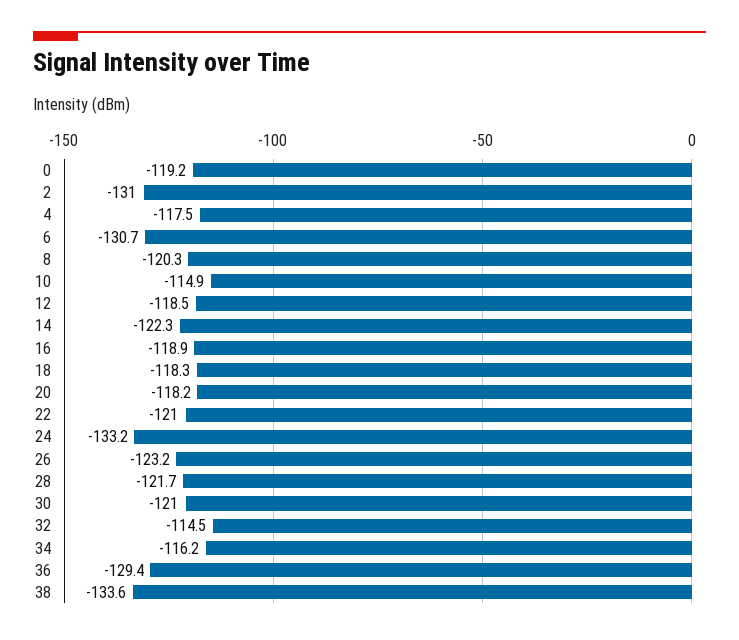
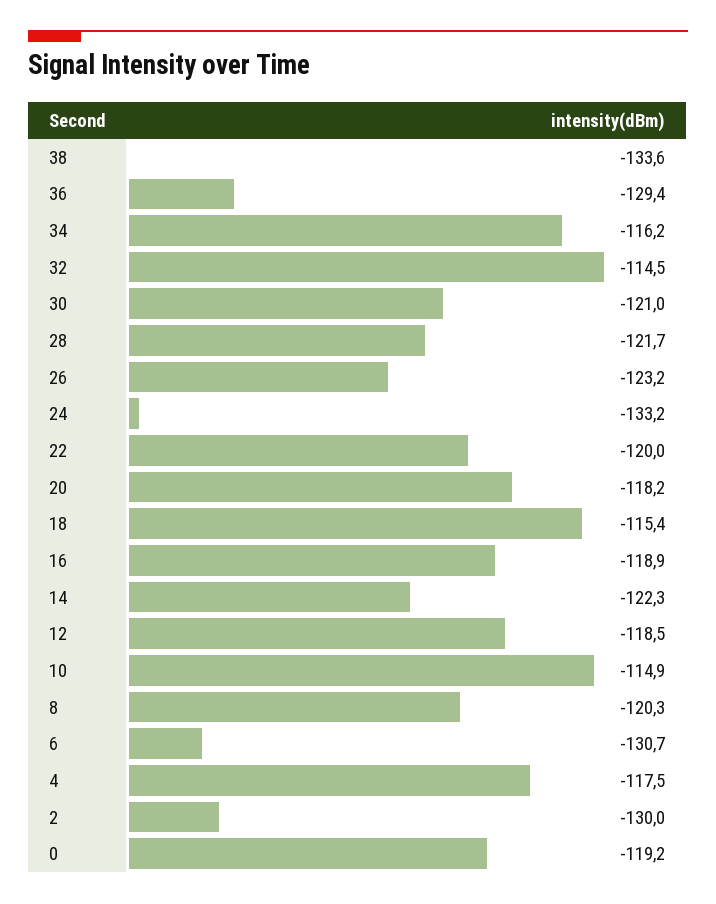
2: -131 -> -130
18: -118.3 -> -115.4
22: -121 -> -120

